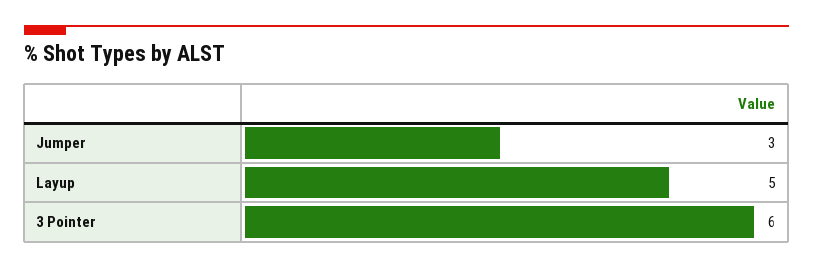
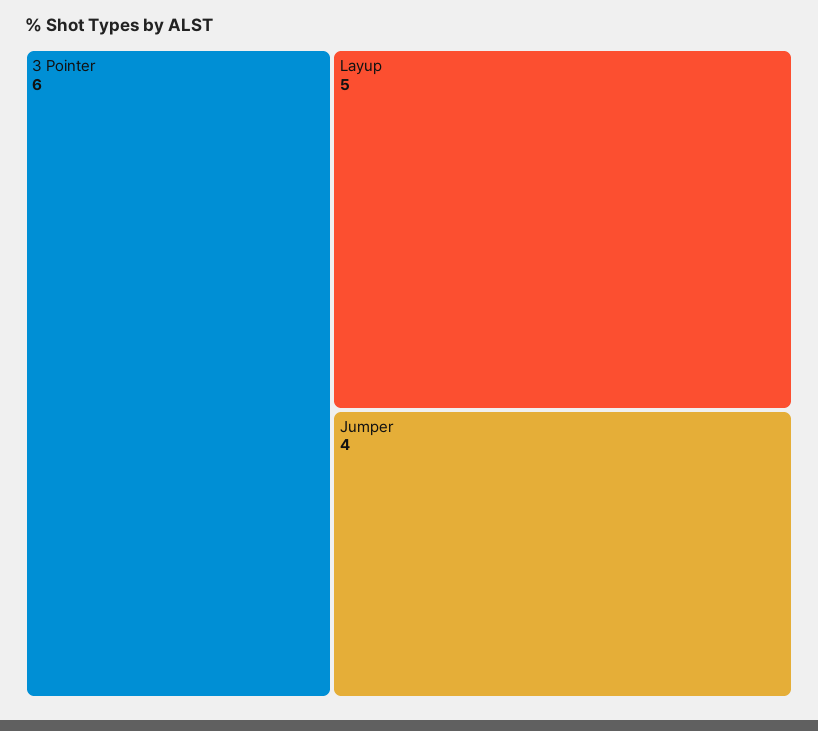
Jumper: 3 -> 4

